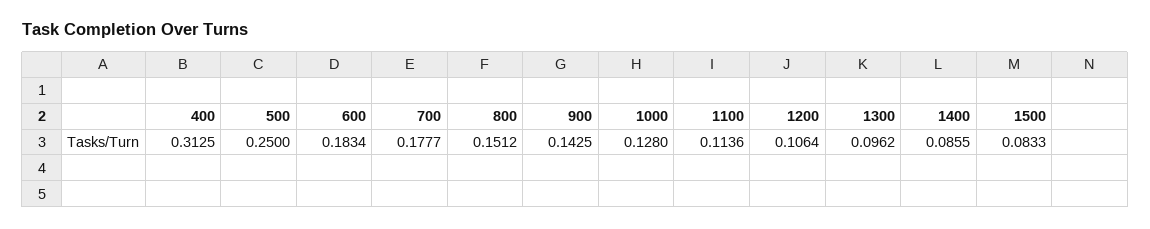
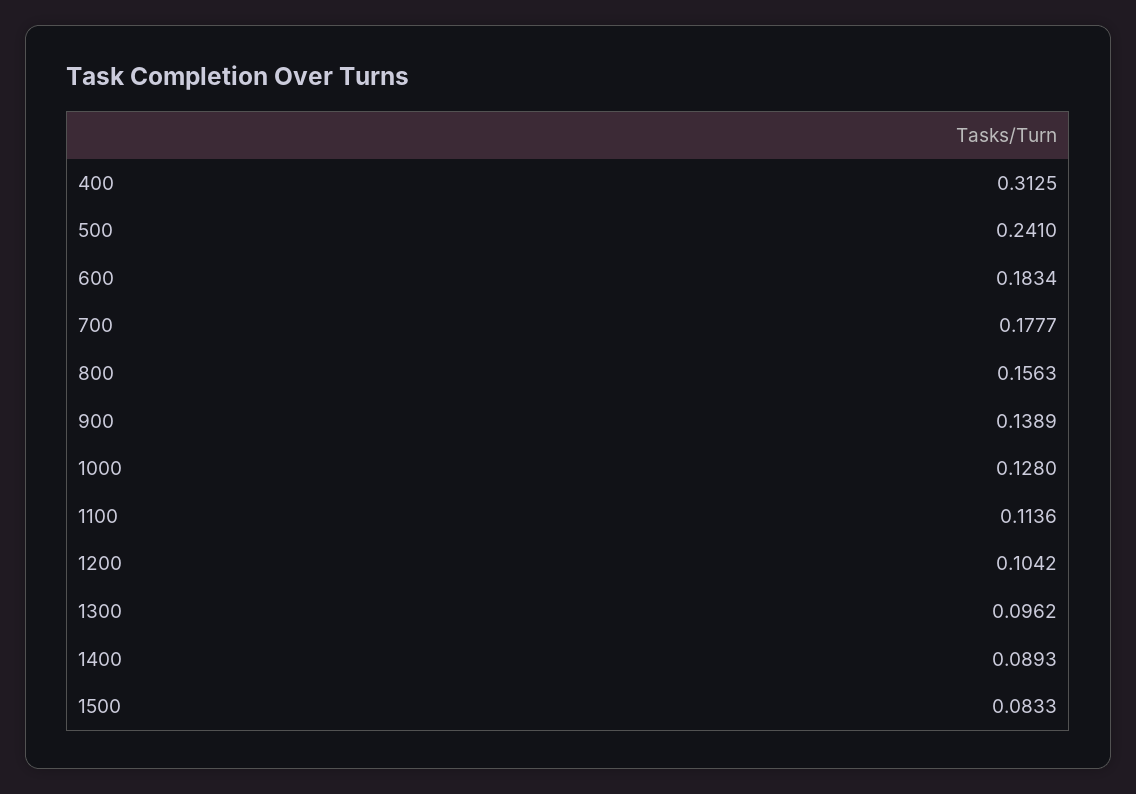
500: 0.25 -> 0.241
800: 0.1512 -> 0.1563
900: 0.1425 -> 0.1389
1200: 0.1064 -> 0.1042
1400: 0.0855 -> 0.0893

